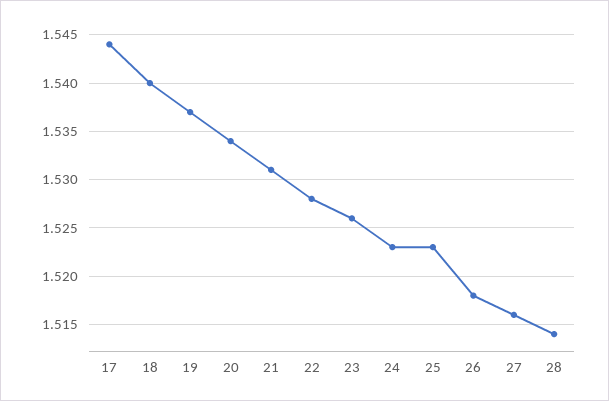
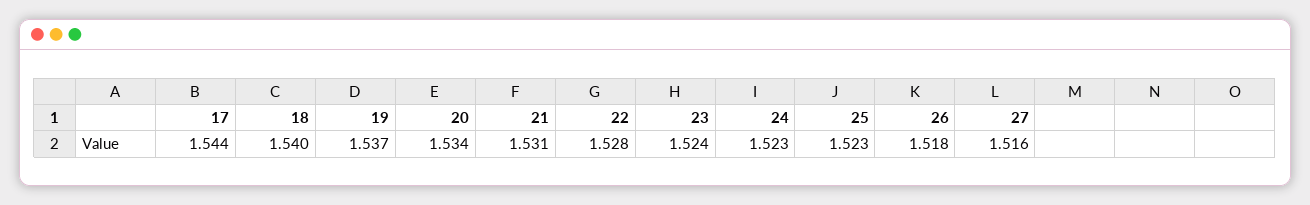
23: 1.526 -> 1.524
28: 1.514 -> none

